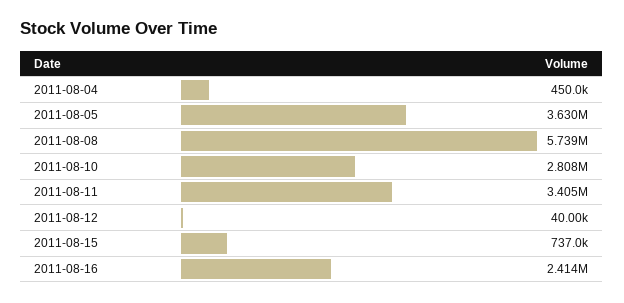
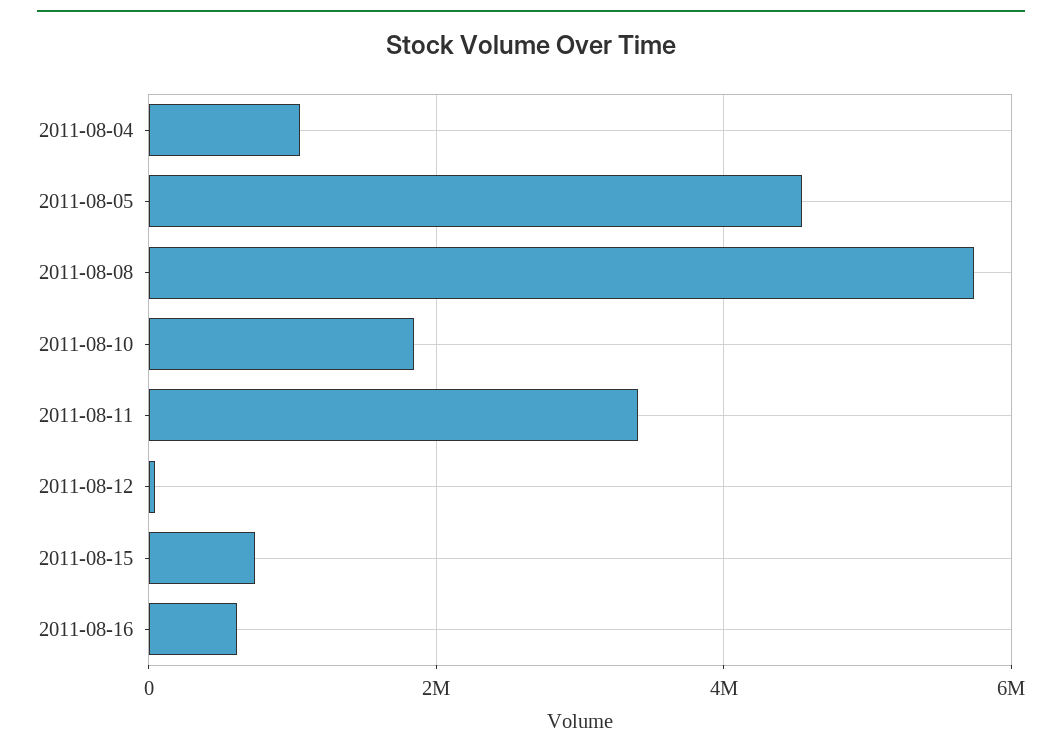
2011-08-04: 450000 -> 1000000
2011-08-05: 3630000 -> 4600000
2011-08-10: 2808000 -> 1800000
2011-08-16: 2414000 -> 600000

